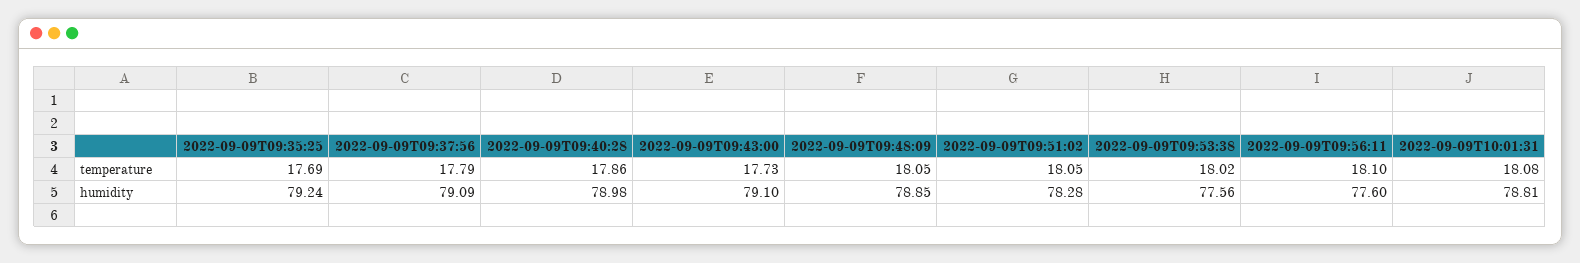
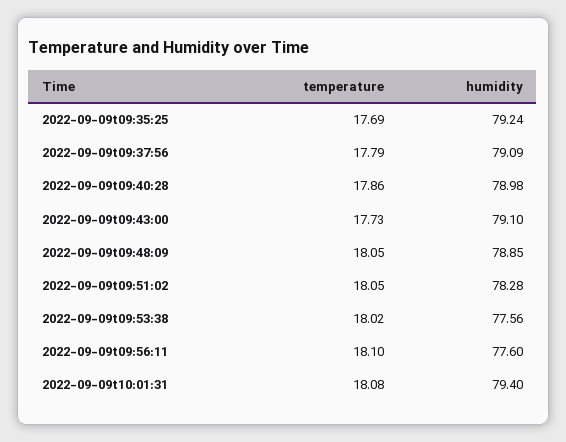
2022-09-09T10:01:31, humidity: 78.81 -> 79.4

